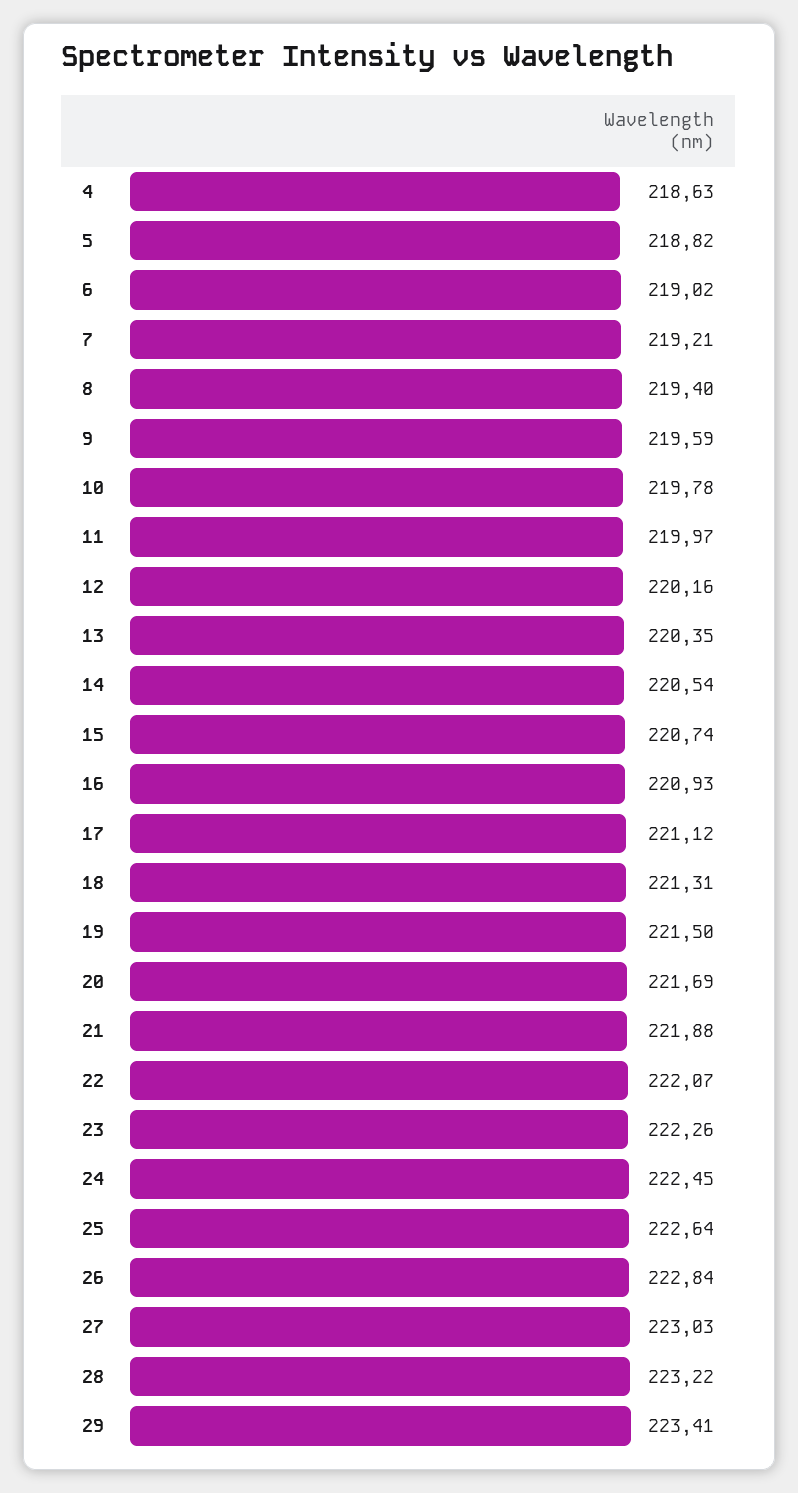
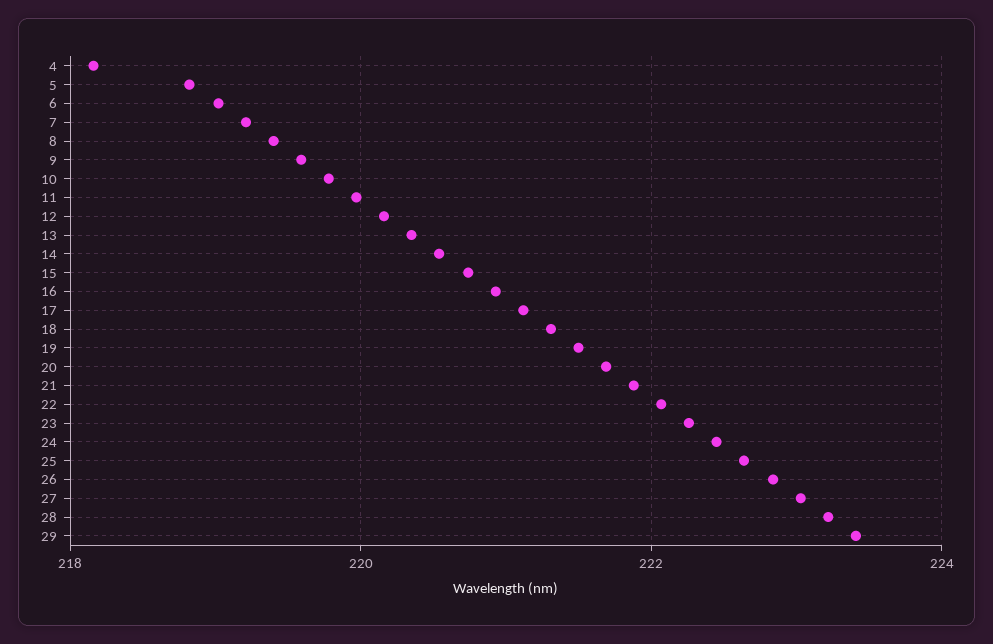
4: 218.63 -> 218.2

